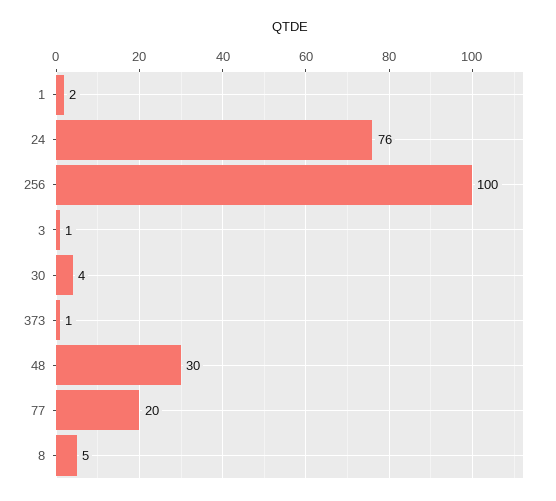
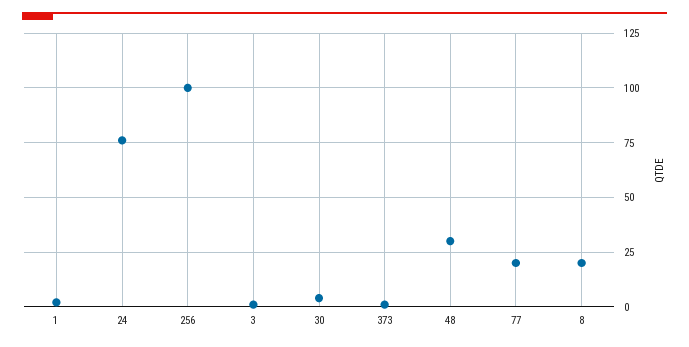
8: 5 -> 20

